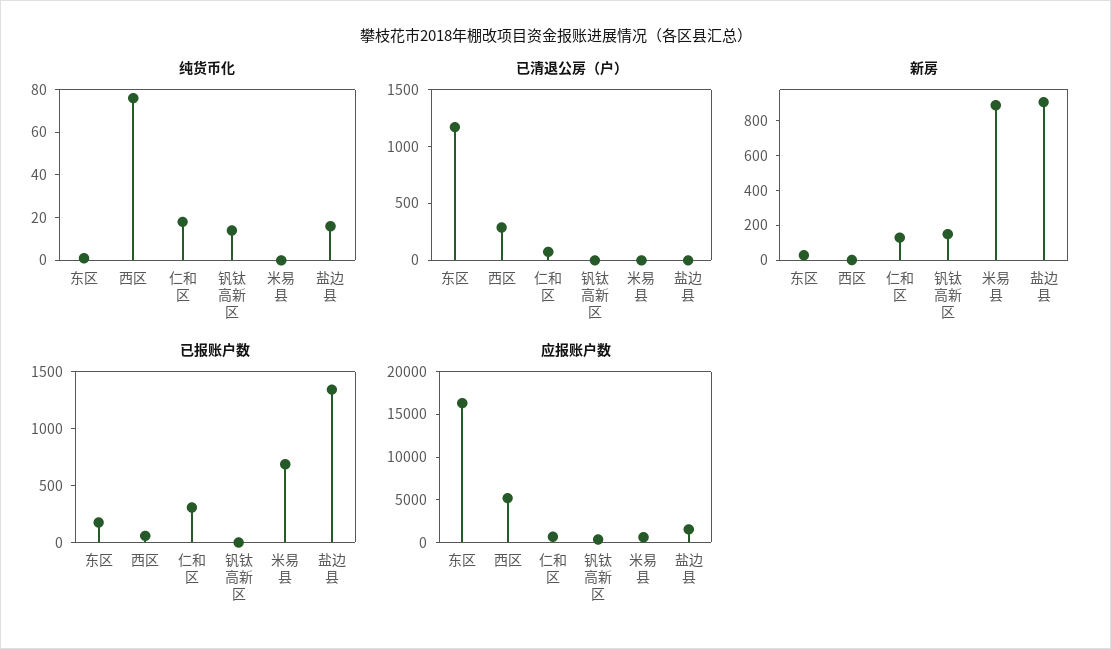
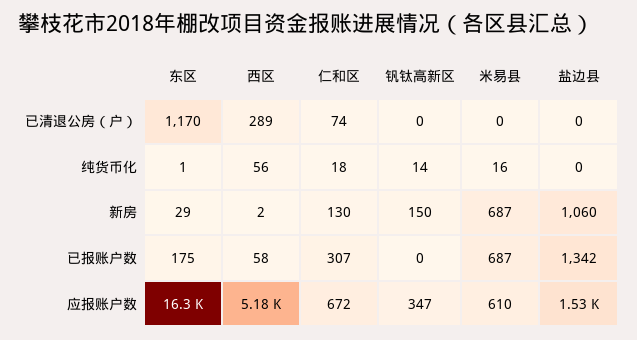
纯货币化, 西区: 75 -> 56
纯货币化, 米易县: 0 -> 16
纯货币化, 盐边县: 15 -> 0
新房, 米易县: 900 -> 687
新房, 盐边县: 900 -> 1060

